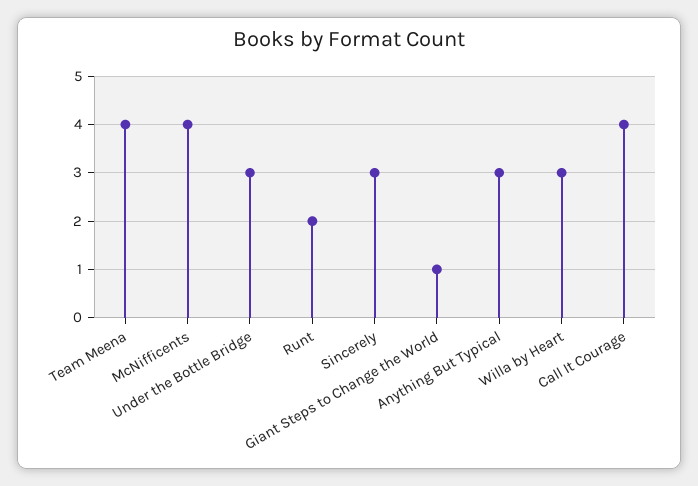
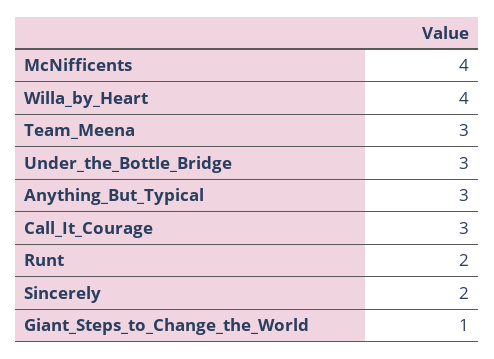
Team Meena: 4 -> 3
Sincerely: 3 -> 2
Willa by Heart: 3 -> 4
Call It Courage: 4 -> 3

